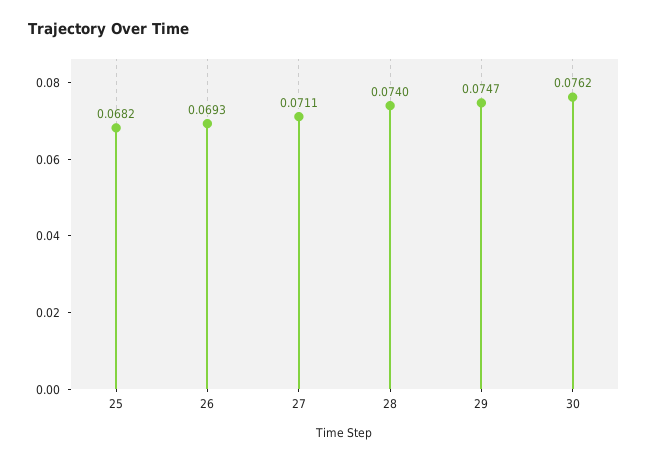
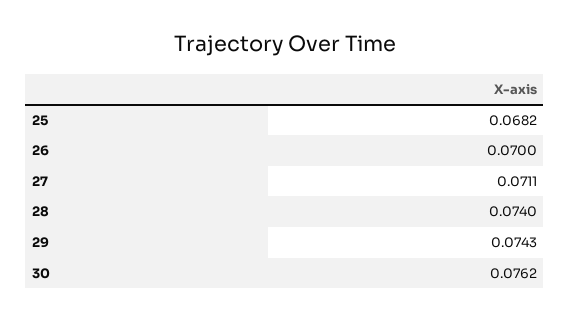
26: 0.0693 -> 0.07
29: 0.0747 -> 0.0743

